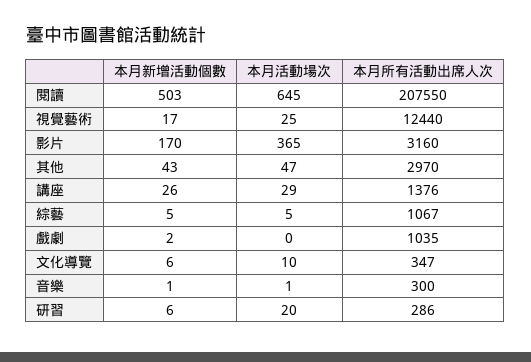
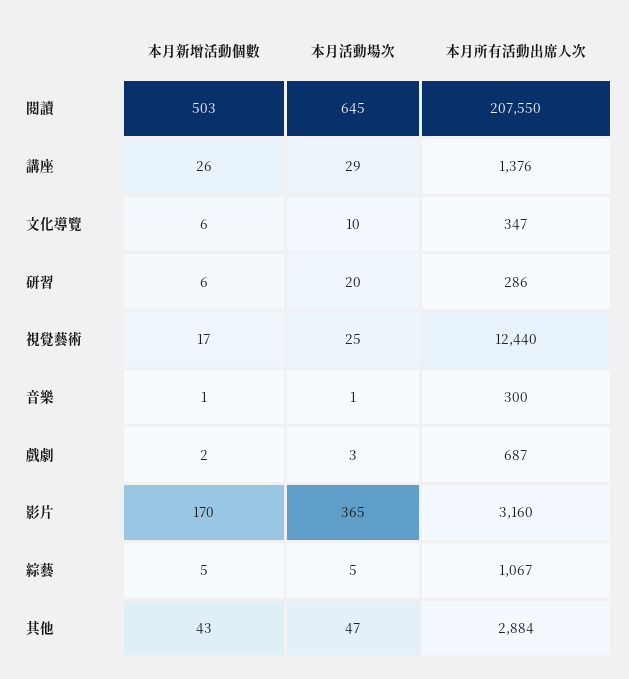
本月所有活動出席人次, 其他: 2970 -> 2884
本月活動場次, 戲劇: 0 -> 3
本月所有活動出席人次, 戲劇: 1035 -> 687

